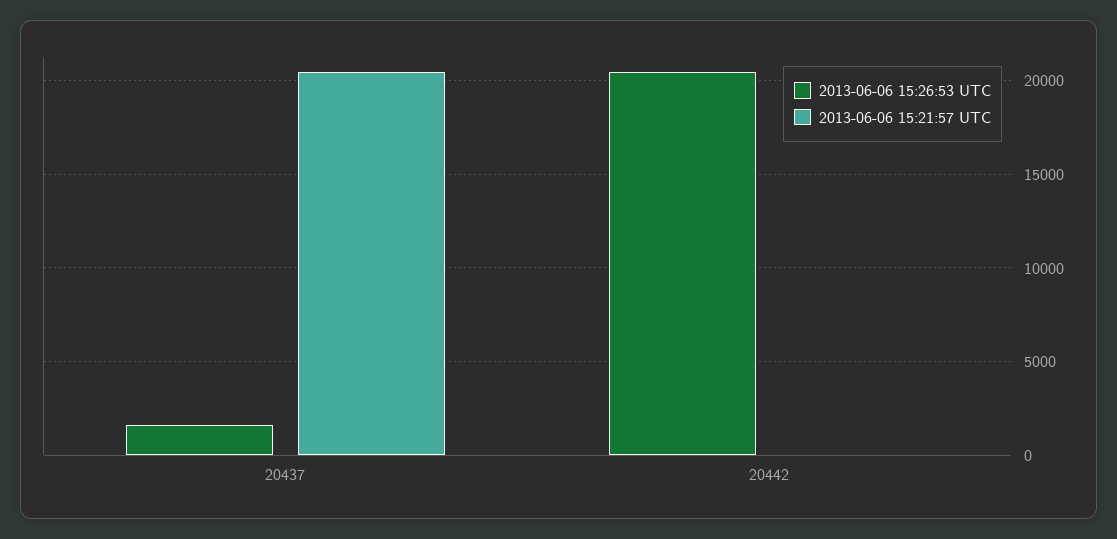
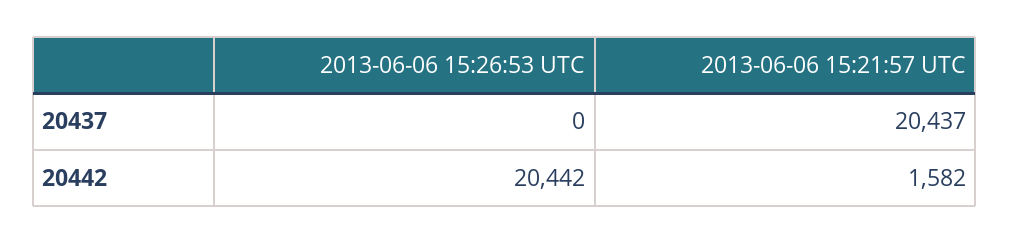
2013-06-06 15:26:53 UTC, 20437: 1500 -> 0
2013-06-06 15:21:57 UTC, 20442: 0 -> 1582

